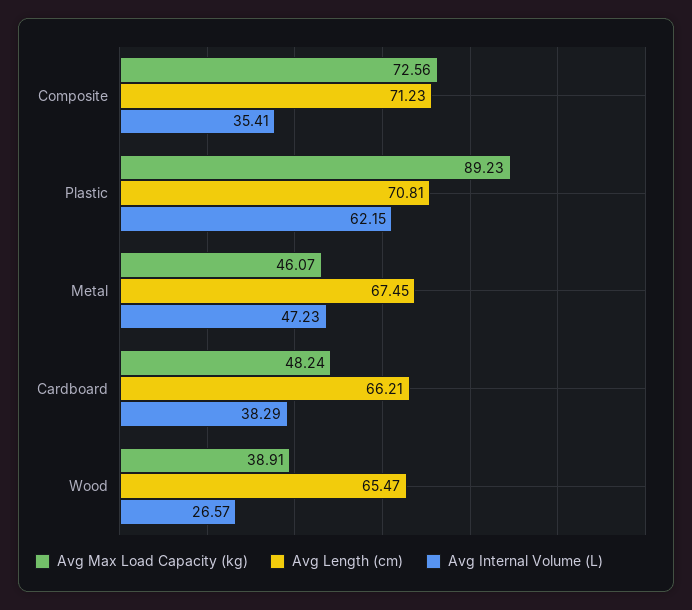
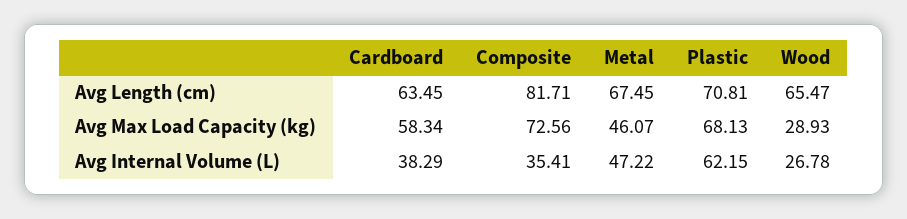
Avg Length (cm), Composite: 71.23 -> 81.71
Avg Max Load Capacity (kg), Plastic: 89.23 -> 68.13
Avg Internal Volume (L), Metal: 47.23 -> 47.22
Avg Max Load Capacity (kg), Cardboard: 48.24 -> 58.34
Avg Length (cm), Cardboard: 66.21 -> 63.45
Avg Max Load Capacity (kg), Wood: 38.91 -> 28.93
Avg Internal Volume (L), Wood: 26.57 -> 26.78

